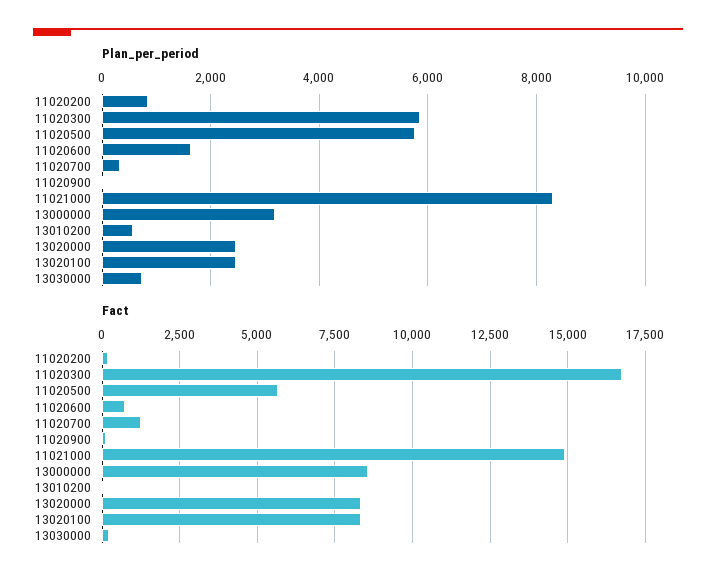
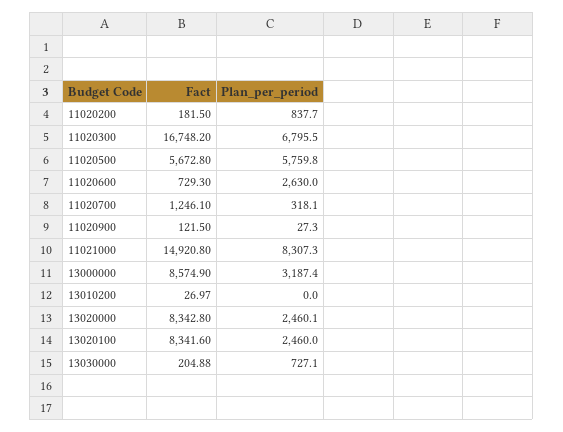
Plan_per_period, 11020300: 5800 -> 6795.5
Plan_per_period, 11020600: 1600 -> 2630
Plan_per_period, 13010200: 600 -> 0

